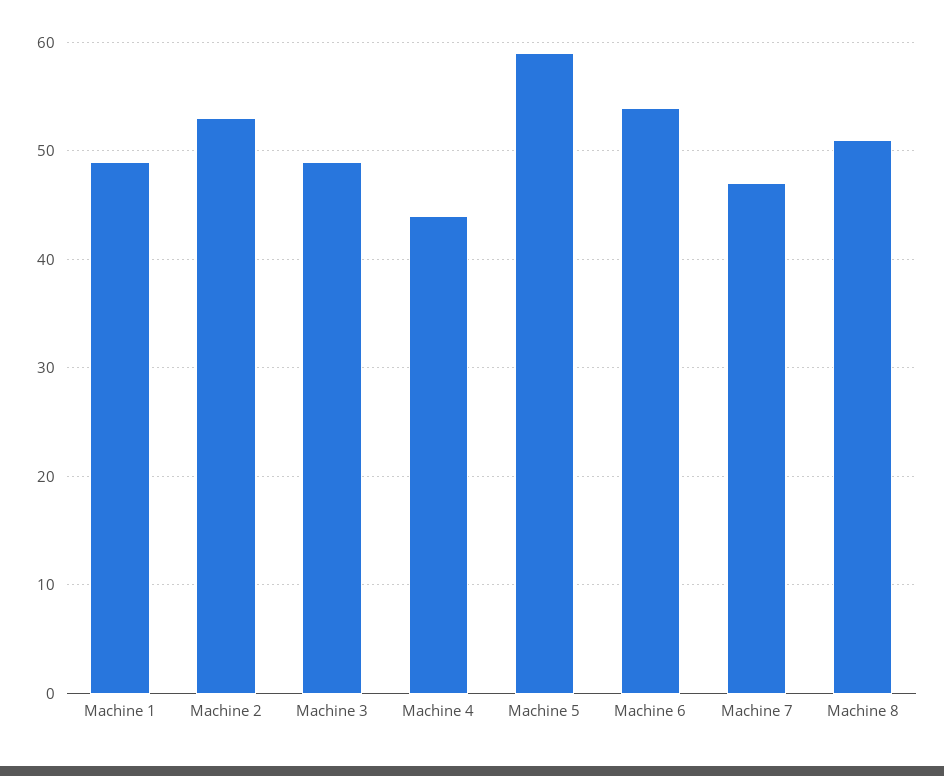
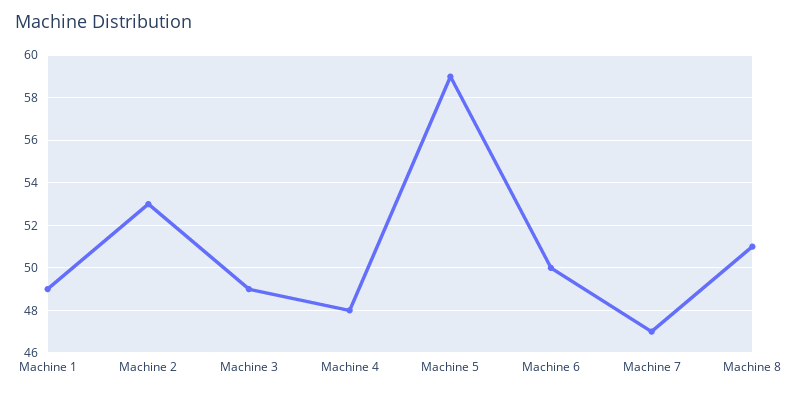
Machine 4: 44 -> 48
Machine 6: 54 -> 50

